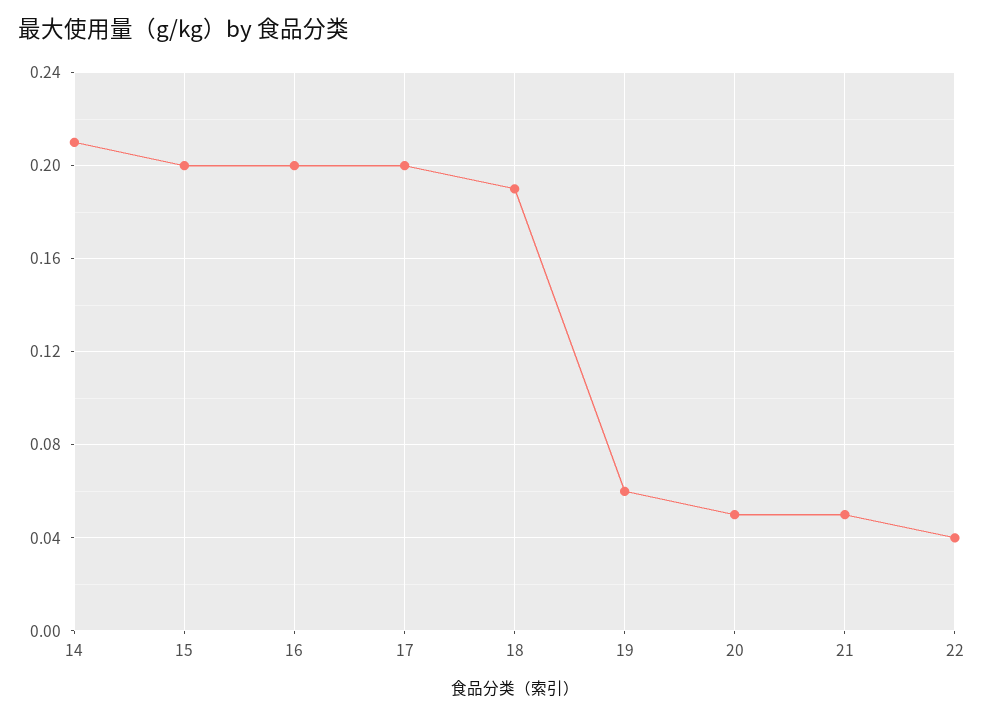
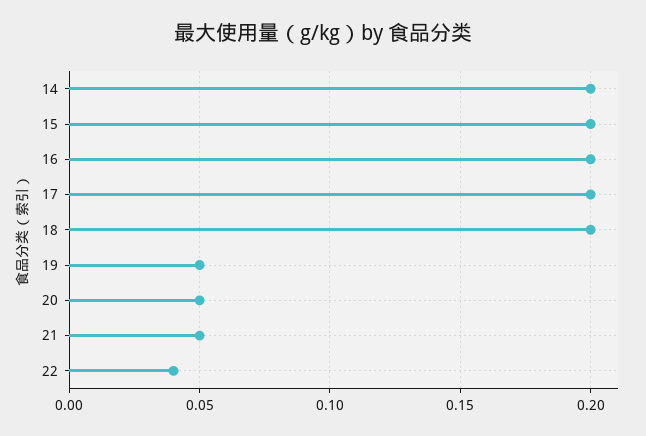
14: 0.21 -> 0.2
18: 0.19 -> 0.2
19: 0.06 -> 0.05

